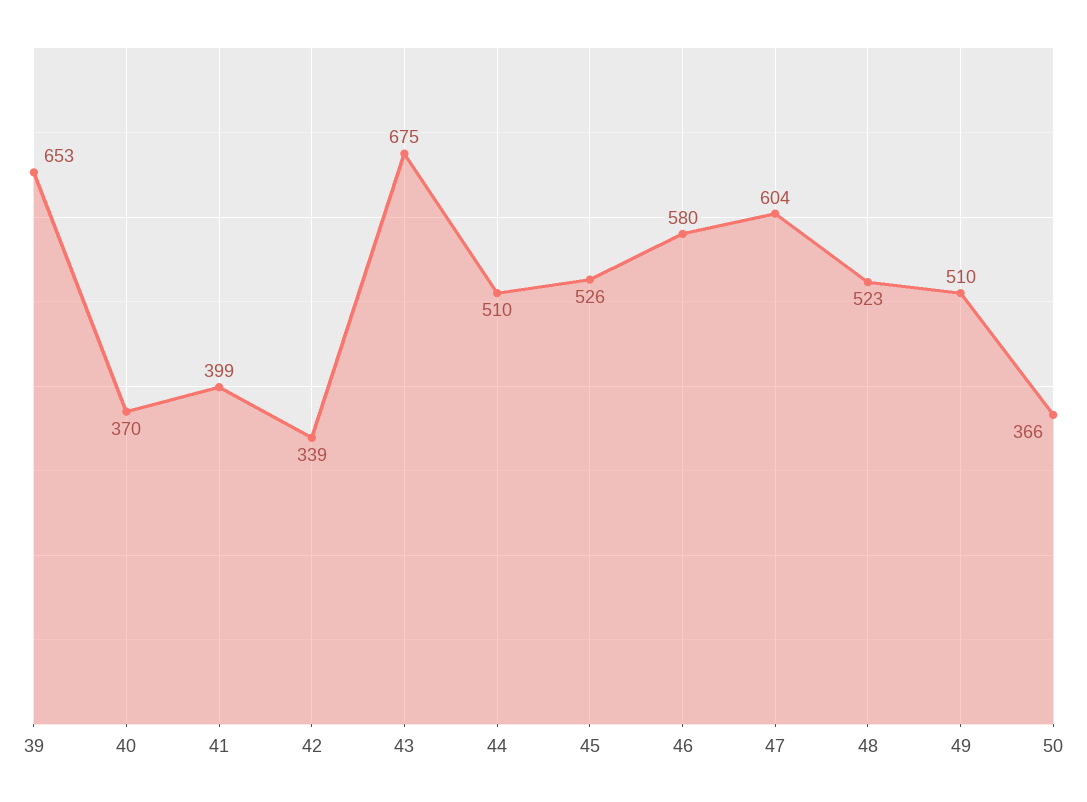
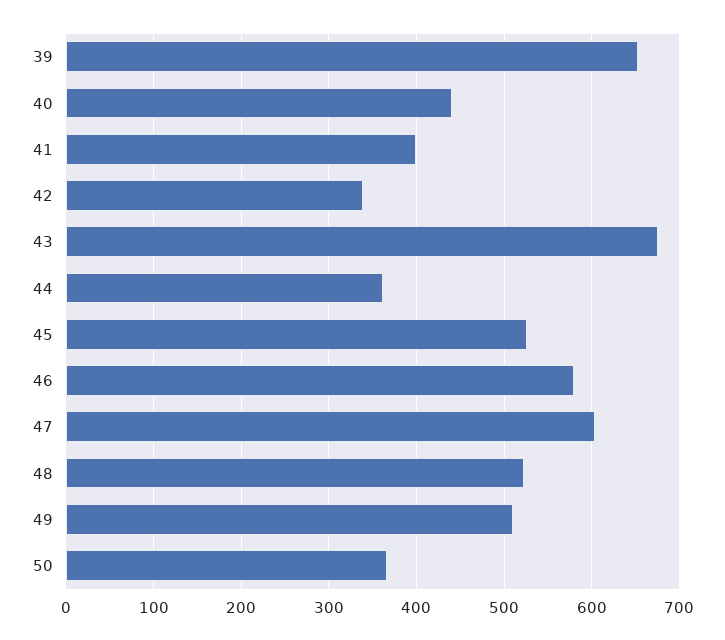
40: 370 -> 440
44: 510 -> 360

